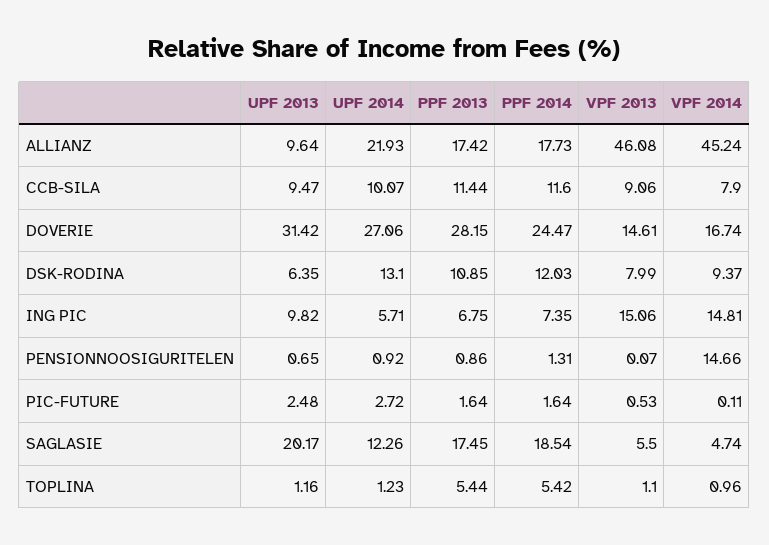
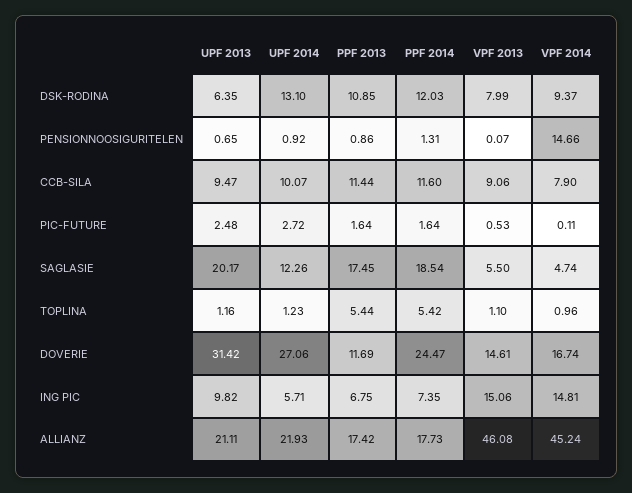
UPF 2013, ALLIANZ: 9.64 -> 21.11
PPF 2013, DOVERIE: 28.15 -> 11.69

